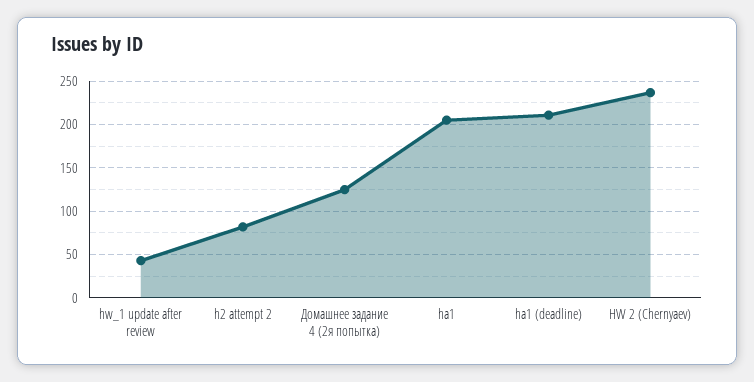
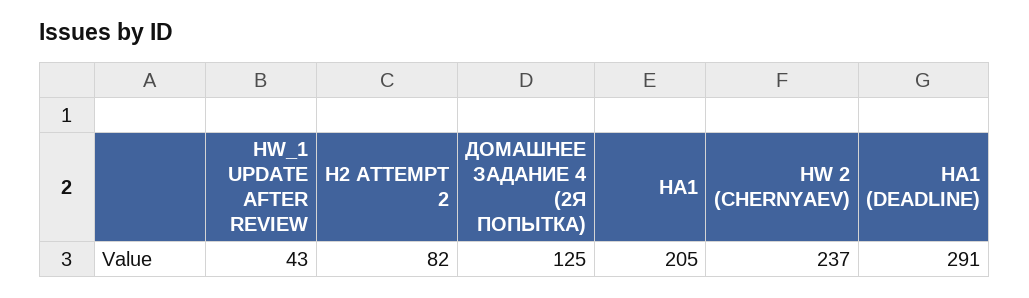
ha1 (deadline): 210 -> 291

